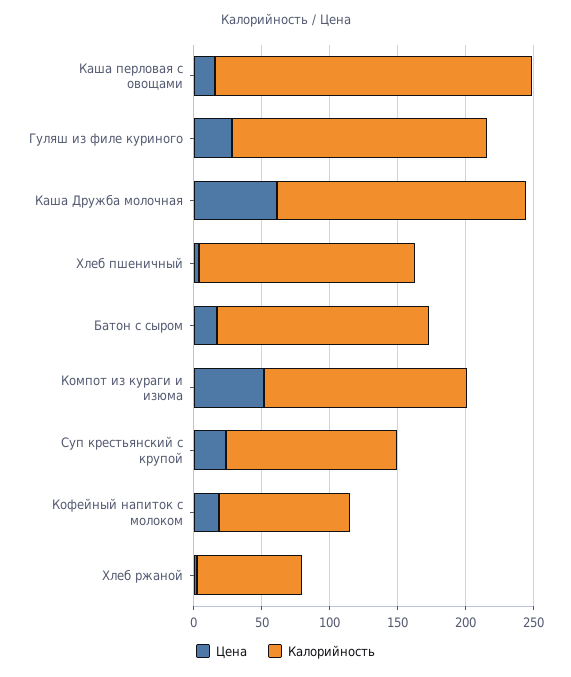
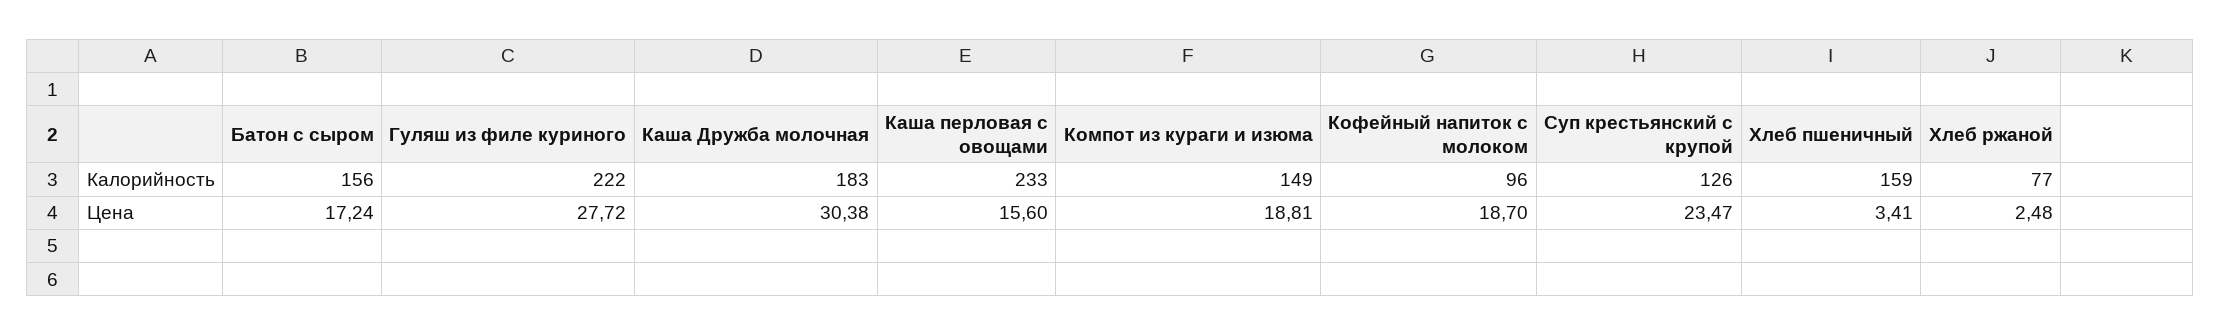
Калорийность, Гуляш из филе куриного: 190 -> 222
Цена, Каша Дружба молочная: 60 -> 30.38
Цена, Компот из кураги и изюма: 50 -> 18.81

